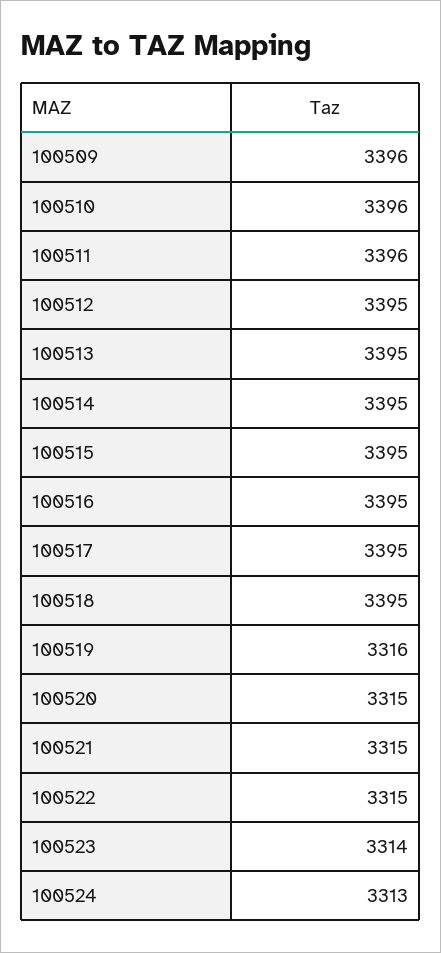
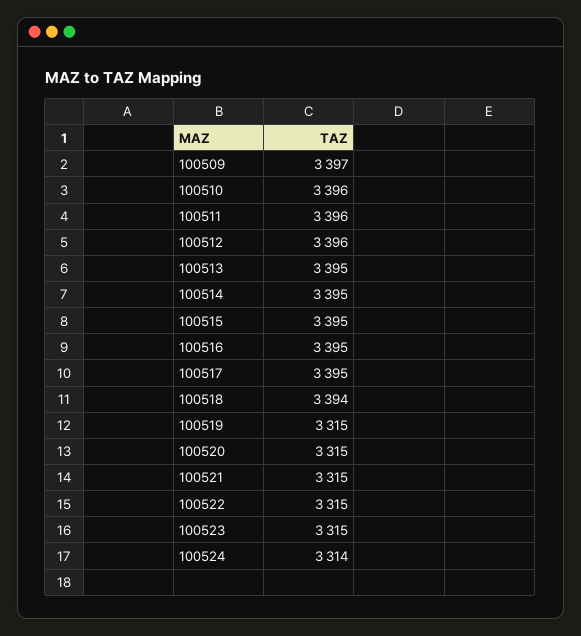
100509: 3396 -> 3397
100512: 3395 -> 3396
100518: 3395 -> 3394
100519: 3316 -> 3315
100523: 3314 -> 3315
100524: 3313 -> 3314

